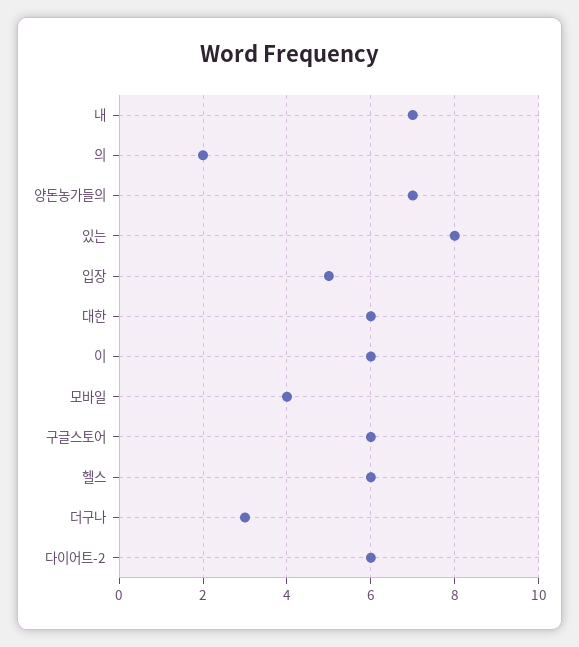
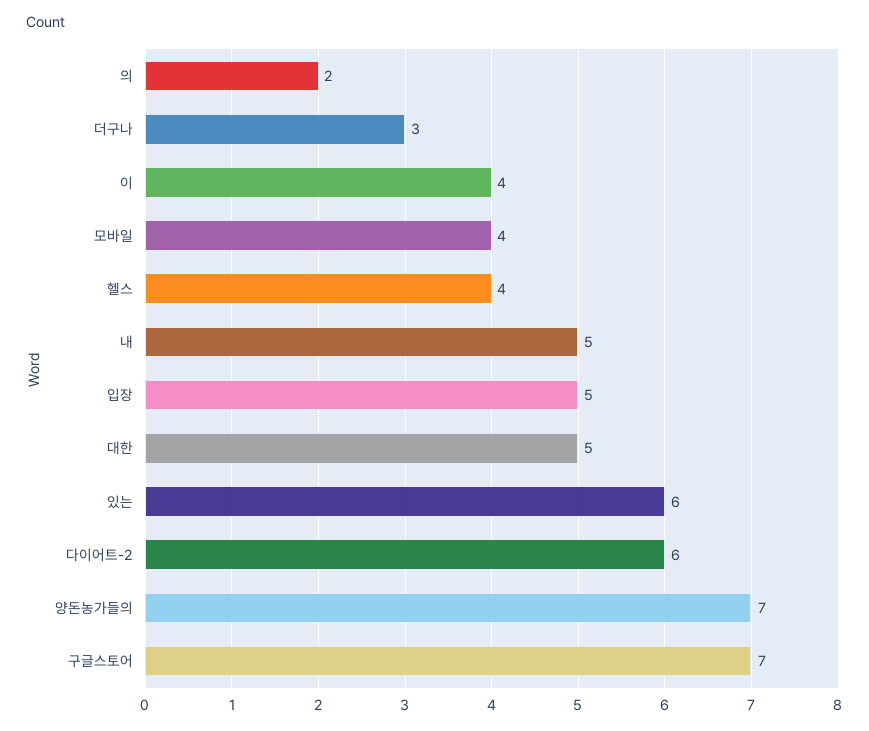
내: 7 -> 5
있는: 8 -> 6
대한: 6 -> 5
이: 6 -> 4
구글스토어: 6 -> 7
헬스: 6 -> 4

